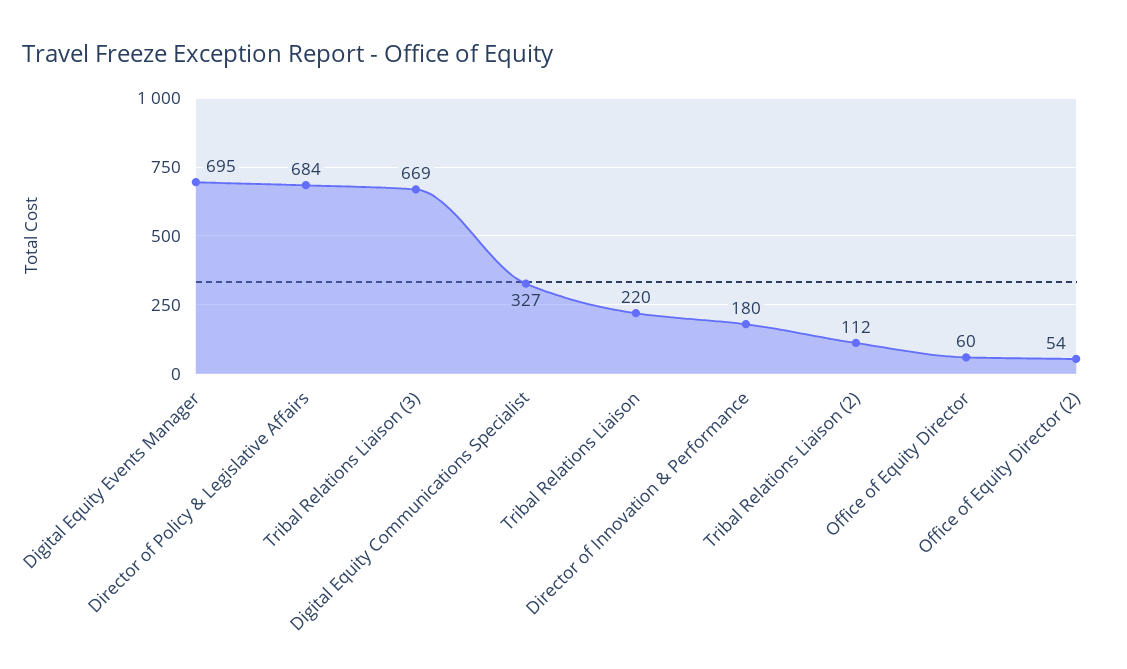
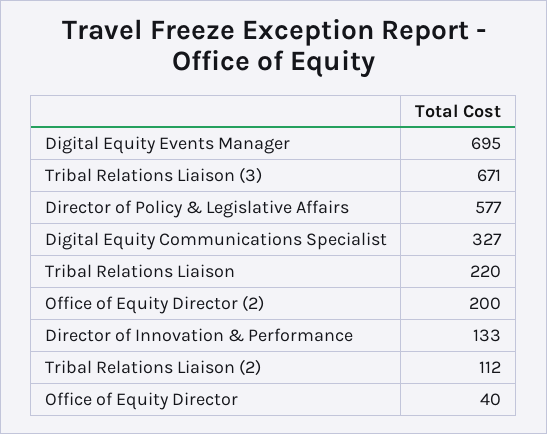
Director of Policy & Legislative Affairs: 684 -> 577
Tribal Relations Liaison (3): 669 -> 671
Director of Innovation & Performance: 180 -> 133
Office of Equity Director: 60 -> 40
Office of Equity Director (2): 54 -> 200

